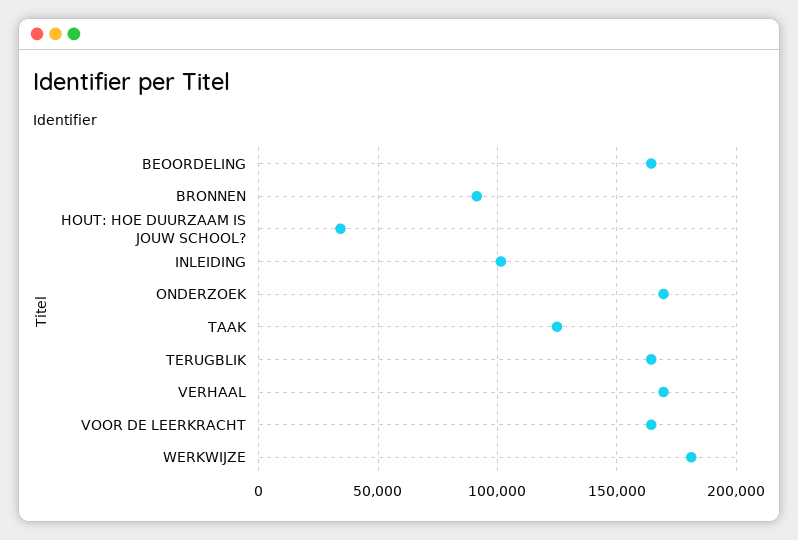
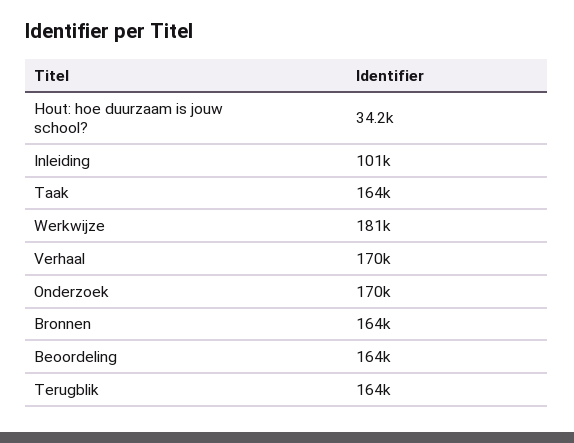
BRONNEN: 90000 -> 164000
TAAK: 125000 -> 164000
VOOR DE LEERKRACHT: 165000 -> none

